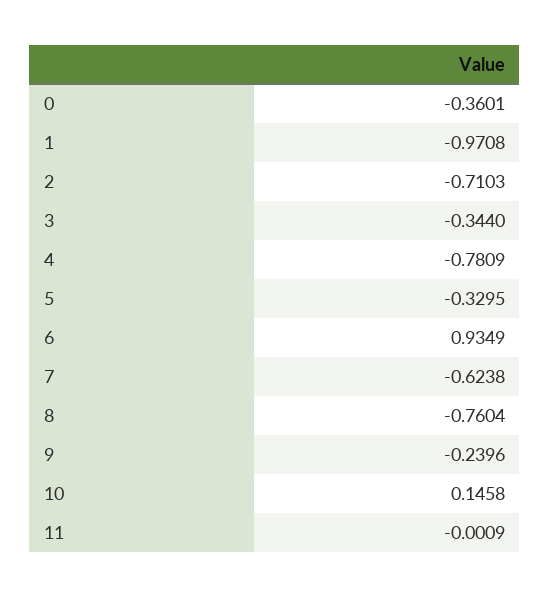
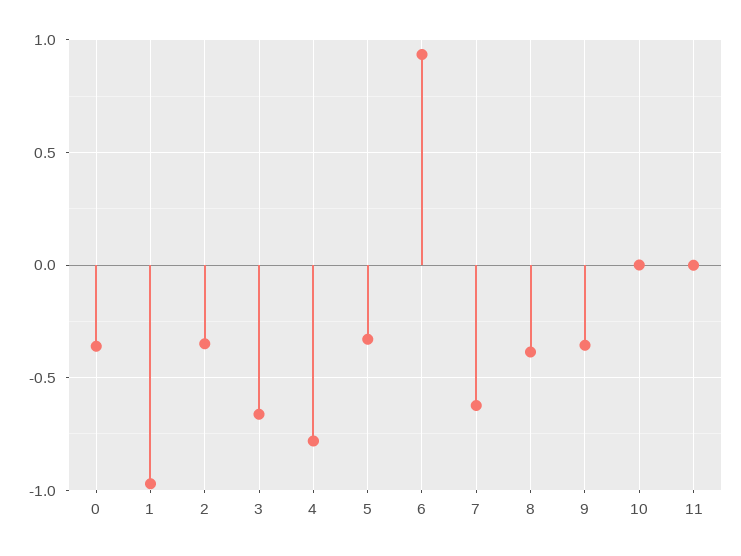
2: -0.7103 -> -0.35
3: -0.344 -> -0.65
8: -0.7604 -> -0.4
9: -0.2396 -> -0.35
10: 0.1458 -> 0

